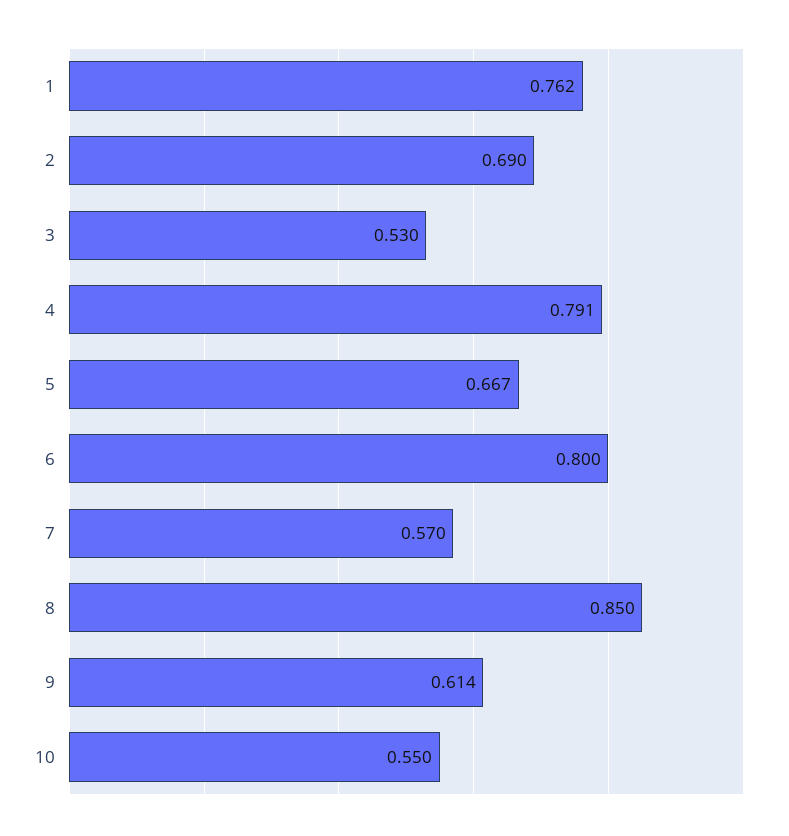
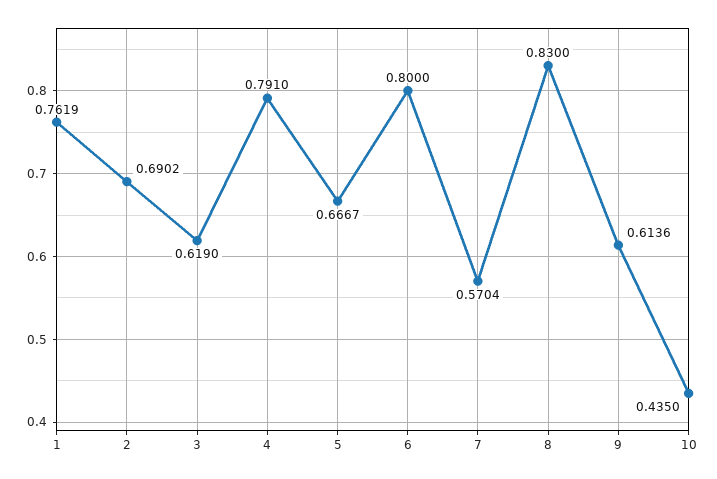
3: 0.53 -> 0.619
8: 0.85 -> 0.83
10: 0.55 -> 0.435

